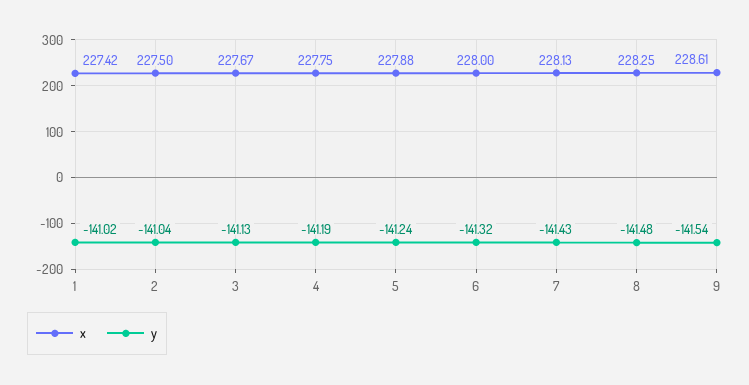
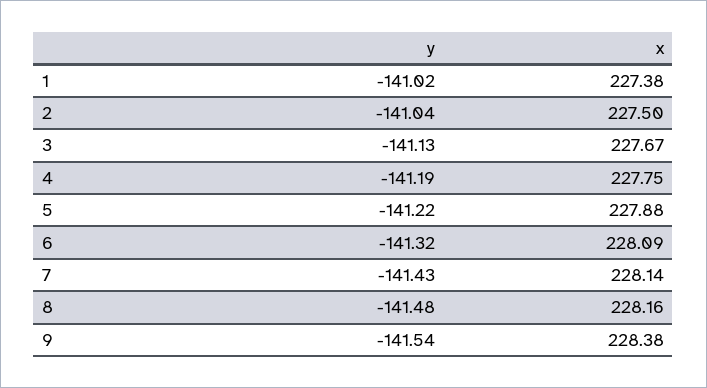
x, 1: 227.42 -> 227.38
y, 5: -141.24 -> -141.22
x, 6: 228 -> 228.09
x, 7: 228.13 -> 228.14
x, 8: 228.25 -> 228.16
x, 9: 228.61 -> 228.38

